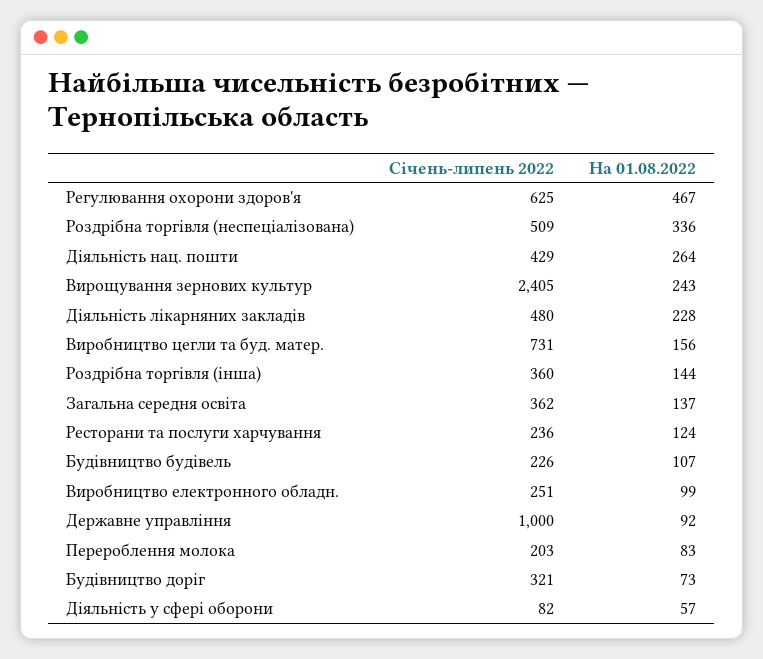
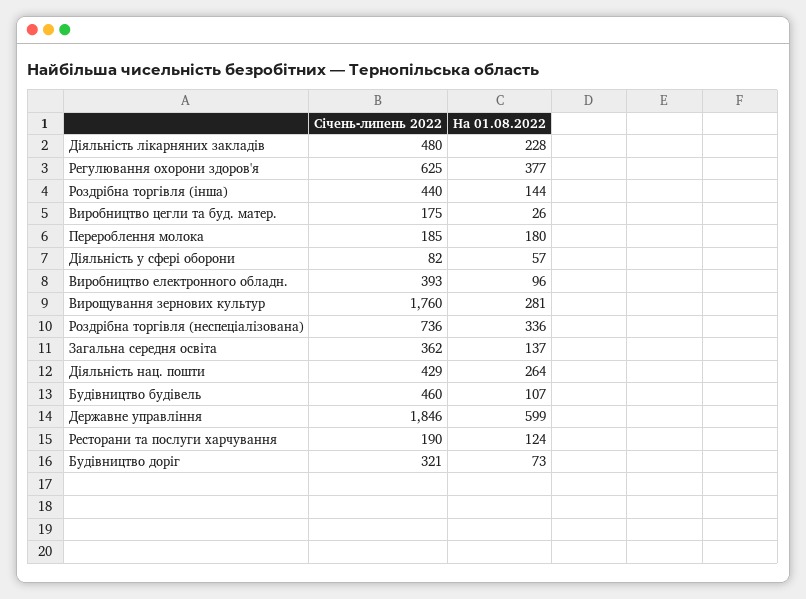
На 01.08.2022, Регулювання охорони здоров'я: 467 -> 377
Січень-липень 2022, Роздрібна торгівля (неспеціалізована): 509 -> 736
Січень-липень 2022, Вирощування зернових культур: 2405 -> 1760
На 01.08.2022, Вирощування зернових культур: 243 -> 281
Січень-липень 2022, Виробництво цегли та буд. матер.: 731 -> 175
На 01.08.2022, Виробництво цегли та буд. матер.: 156 -> 26
Січень-липень 2022, Роздрібна торгівля (інша): 360 -> 440
Січень-липень 2022, Ресторани та послуги харчування: 236 -> 190
Січень-липень 2022, Будівництво будівель: 226 -> 460
Січень-липень 2022, Виробництво електронного обладн.: 251 -> 393
На 01.08.2022, Виробництво електронного обладн.: 99 -> 96
Січень-липень 2022, Державне управління: 1000 -> 1846
На 01.08.2022, Державне управління: 92 -> 599
Січень-липень 2022, Перероблення молока: 203 -> 185
На 01.08.2022, Перероблення молока: 83 -> 180

